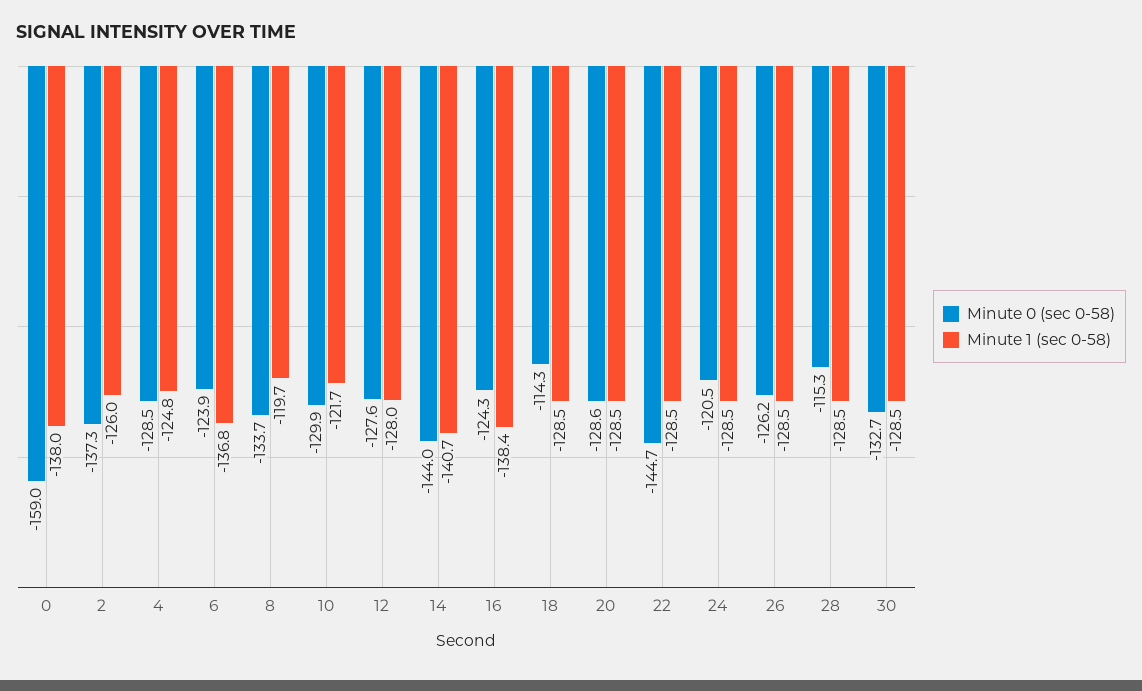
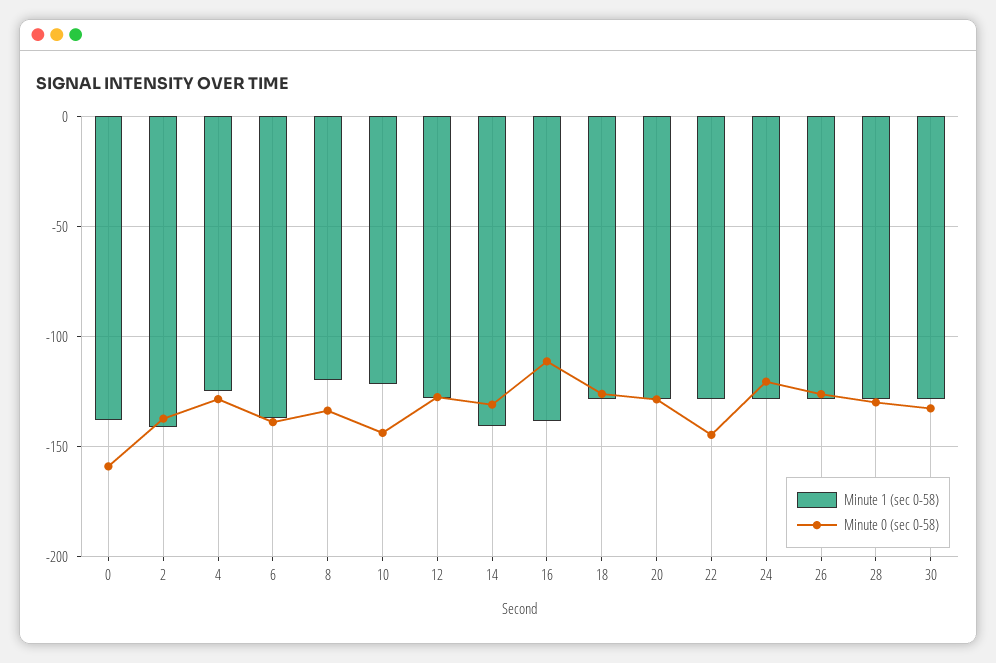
Minute 1 (sec 0-58), 2: -126 -> -140
Minute 0 (sec 0-58), 6: -123.9 -> -140
Minute 0 (sec 0-58), 10: -129.9 -> -145
Minute 0 (sec 0-58), 14: -144 -> -130
Minute 0 (sec 0-58), 16: -124.3 -> -110
Minute 0 (sec 0-58), 18: -114.3 -> -125
Minute 0 (sec 0-58), 28: -115.3 -> -130

